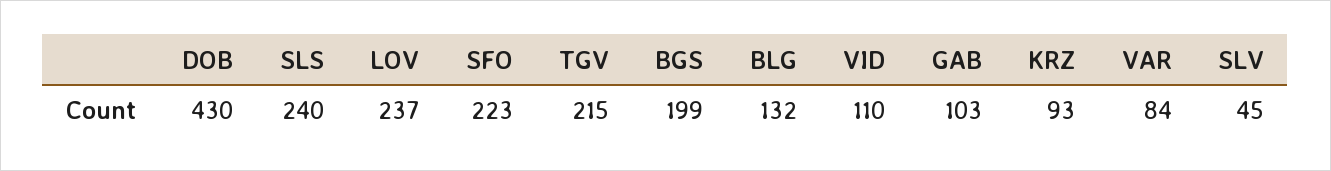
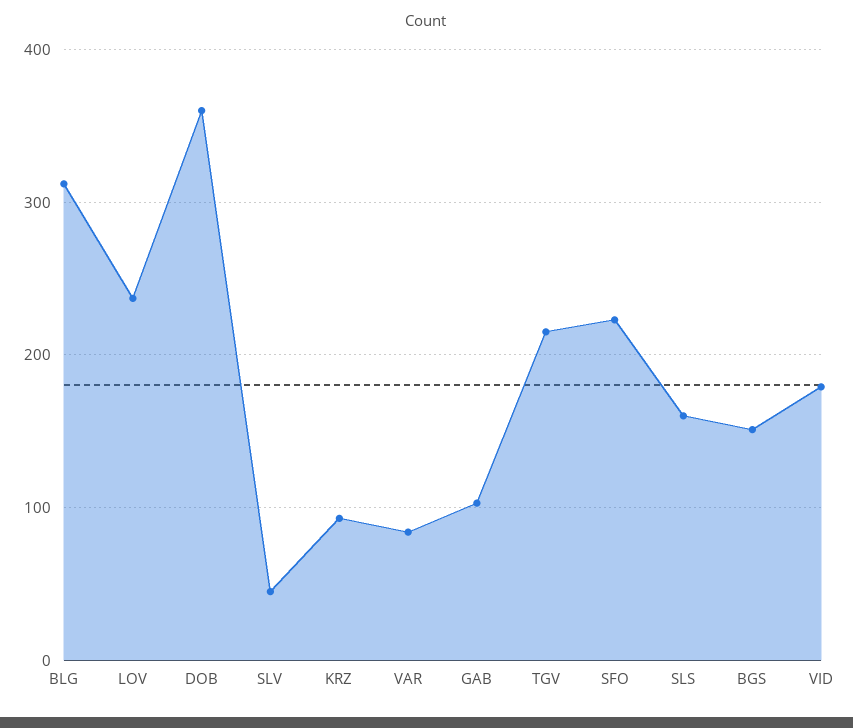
DOB: 430 -> 360
SLS: 240 -> 160
BGS: 199 -> 150
BLG: 132 -> 310
VID: 110 -> 180

